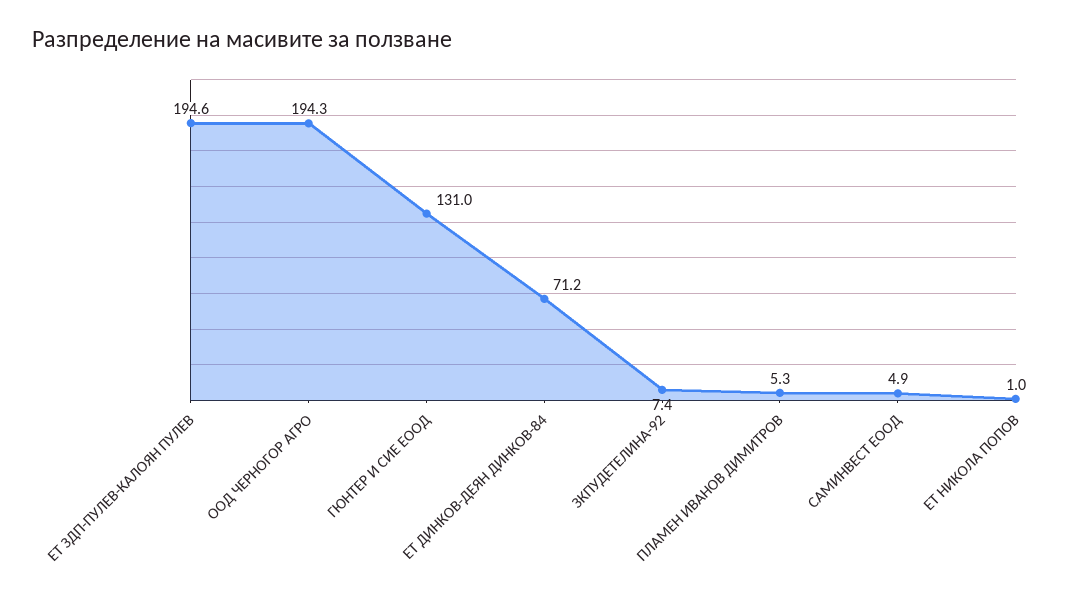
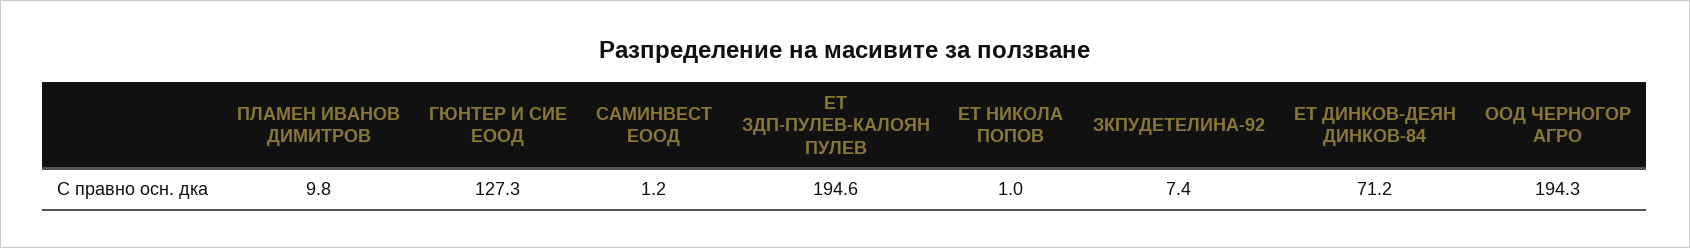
ГЮНТЕР И СИЕ ЕООД: 131 -> 127.3
ПЛАМЕН ИВАНОВ ДИМИТРОВ: 5.3 -> 9.8
САМИНВЕСТ ЕООД: 4.9 -> 1.2

